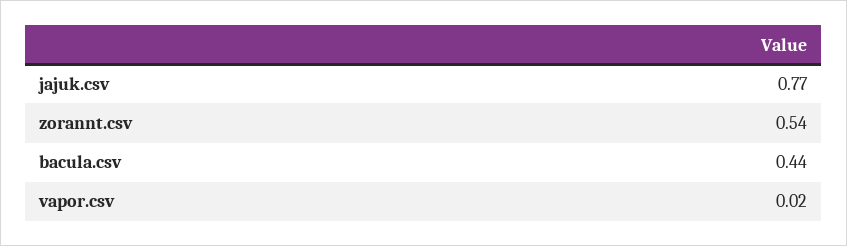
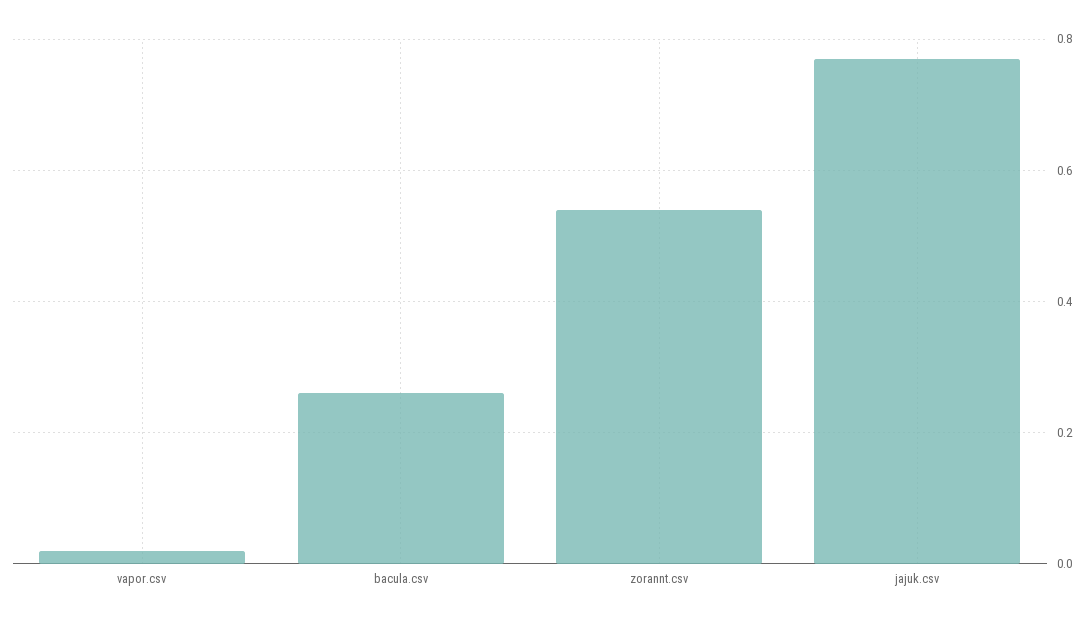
bacula.csv: 0.44 -> 0.25

